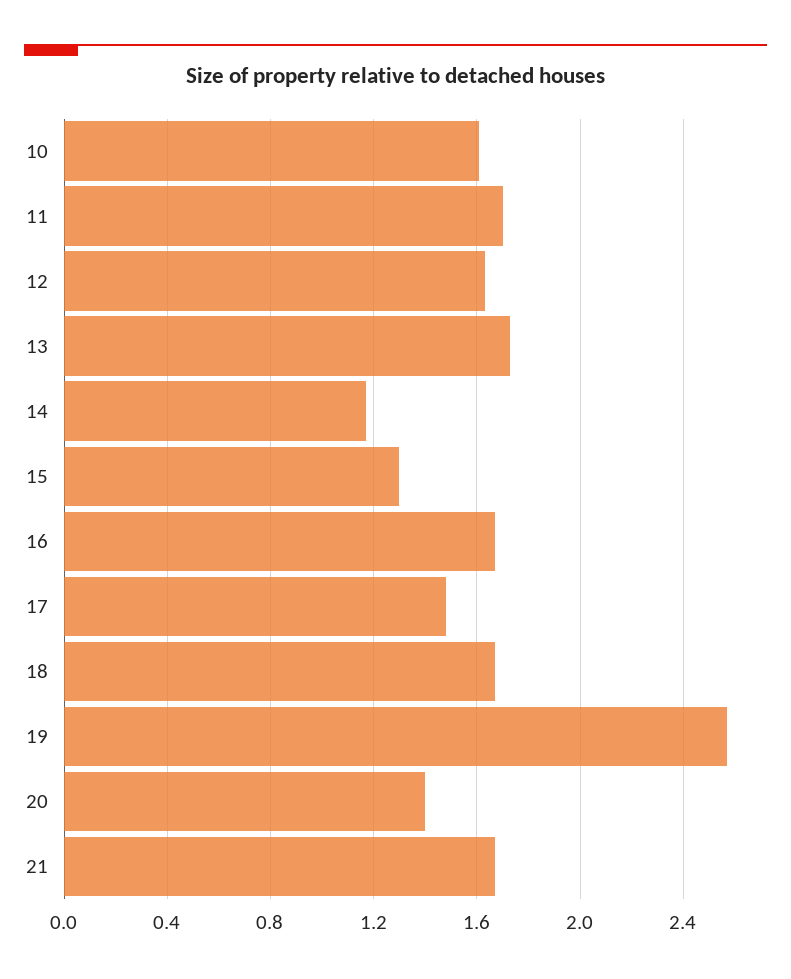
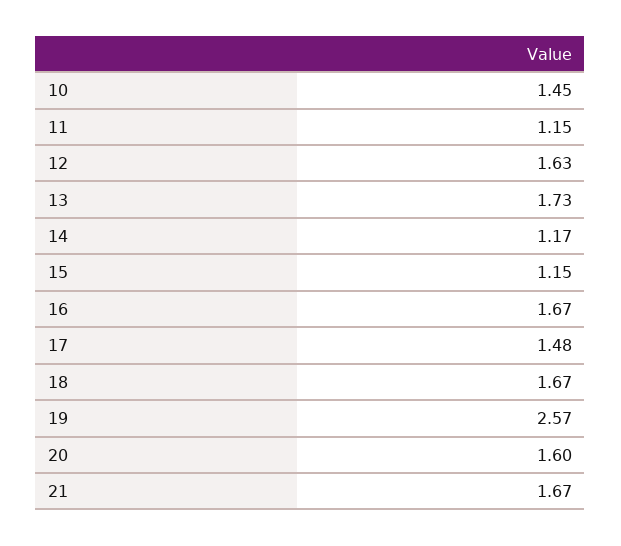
10: 1.6 -> 1.45
11: 1.7 -> 1.15
15: 1.3 -> 1.15
20: 1.4 -> 1.6

